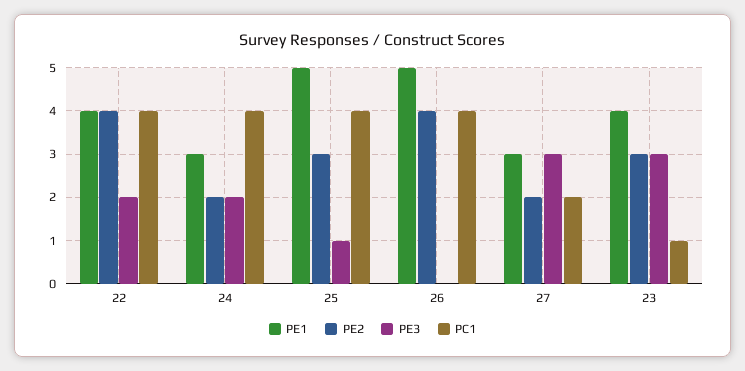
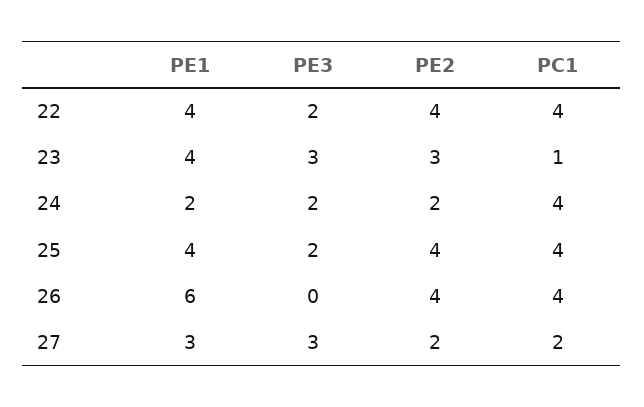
PE1, 24: 3 -> 2
PE1, 25: 5 -> 4
PE2, 25: 3 -> 4
PE3, 25: 1 -> 2
PE1, 26: 5 -> 6

